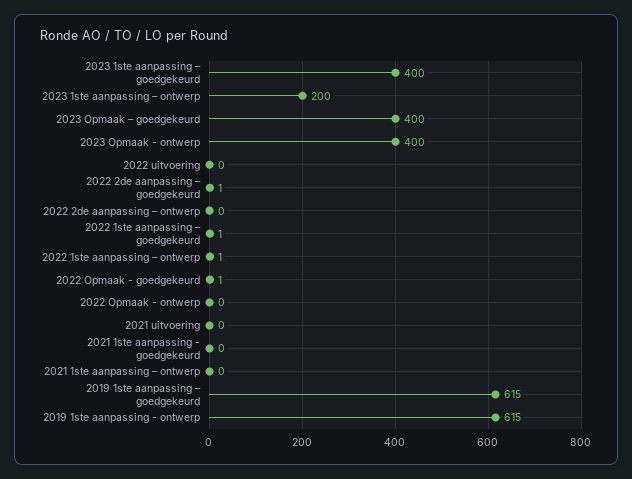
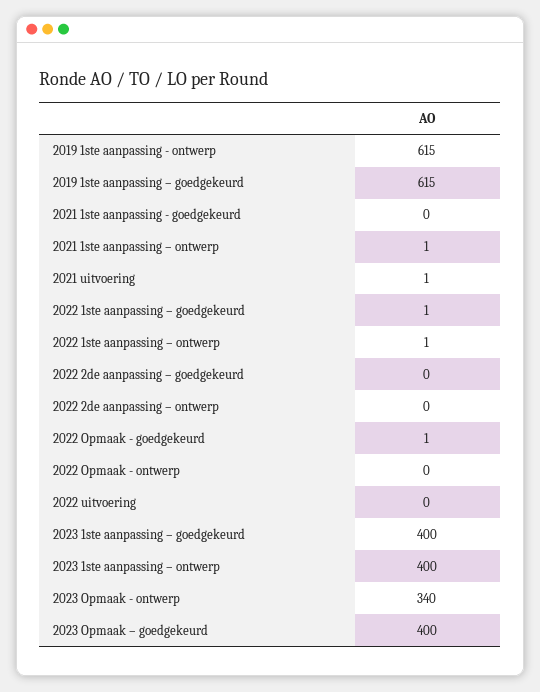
2023 1ste aanpassing – ontwerp: 200 -> 400
2023 Opmaak - ontwerp: 400 -> 340
2022 2de aanpassing – goedgekeurd: 1 -> 0
2021 uitvoering: 0 -> 1
2021 1ste aanpassing – ontwerp: 0 -> 1

